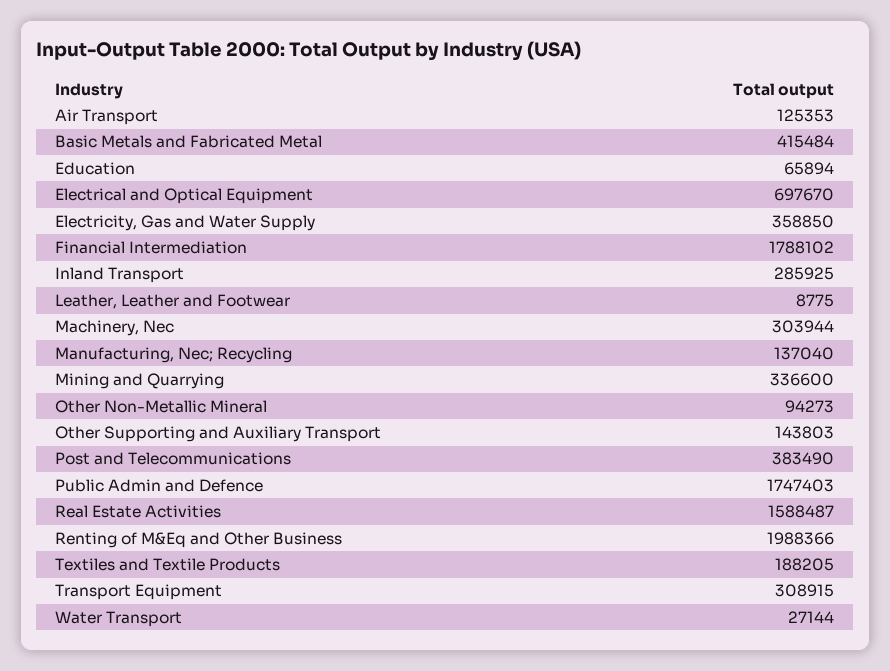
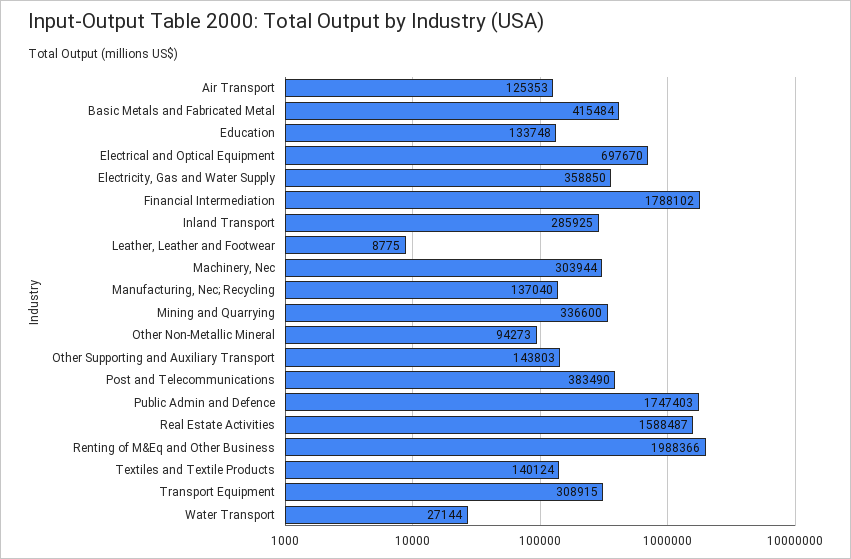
Education: 65894 -> 133748
Textiles and Textile Products: 188205 -> 140124

